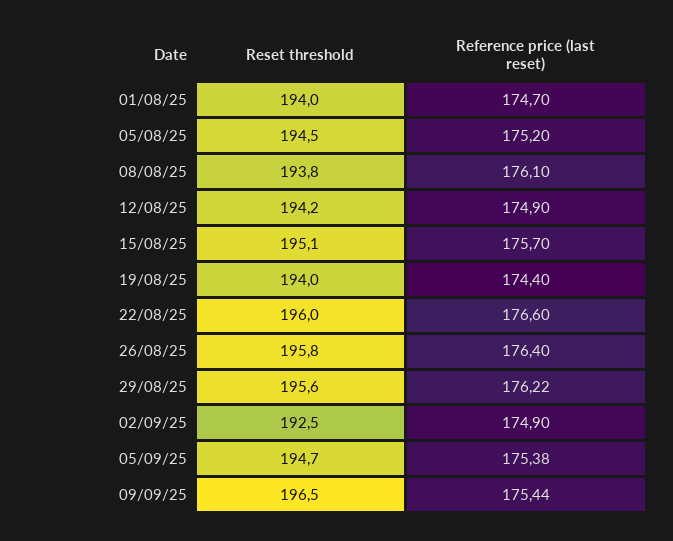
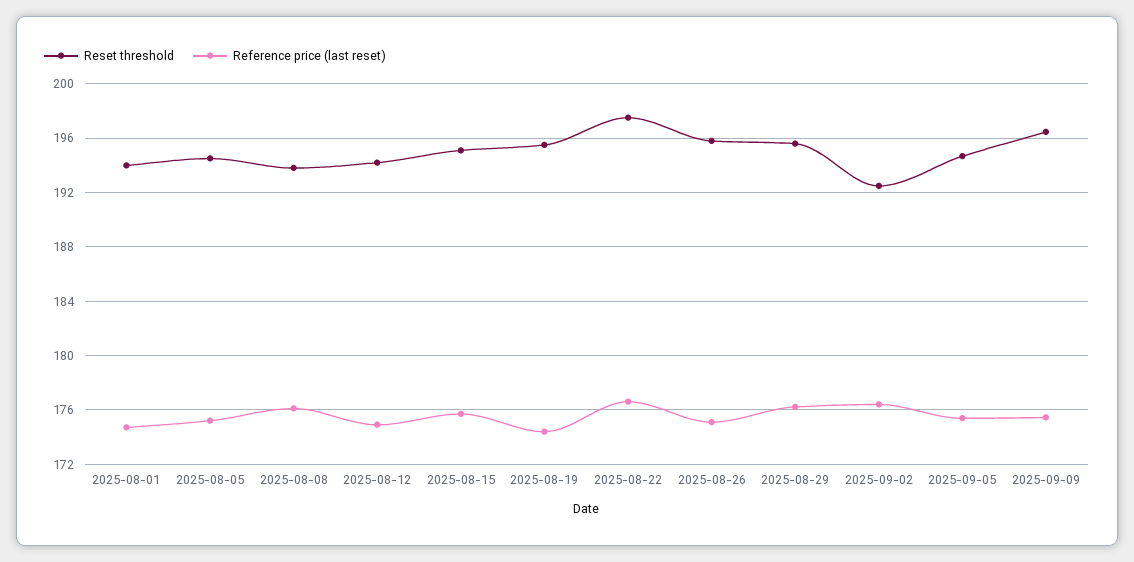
Reset threshold, 19/08/25: 194 -> 195.5
Reset threshold, 22/08/25: 196 -> 197.5
Reference price (last reset), 26/08/25: 176.4 -> 175
Reference price (last reset), 02/09/25: 174.9 -> 176.5

